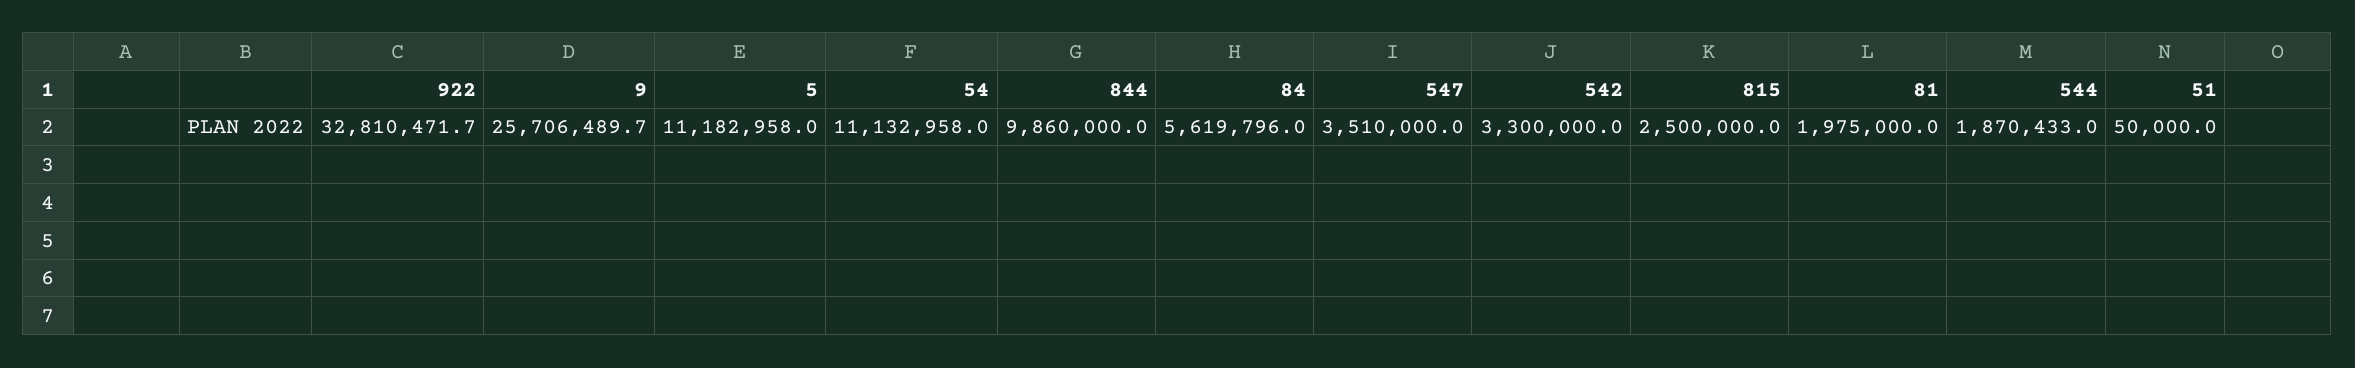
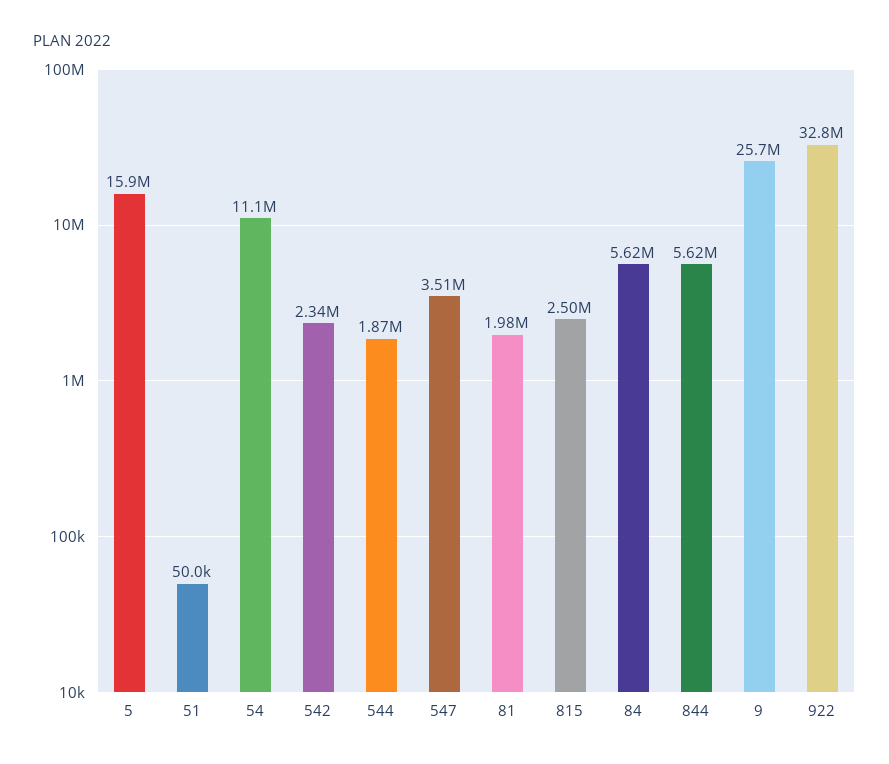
5: 11182958 -> 15900000
844: 9860000 -> 5620000
542: 3300000 -> 2340000

